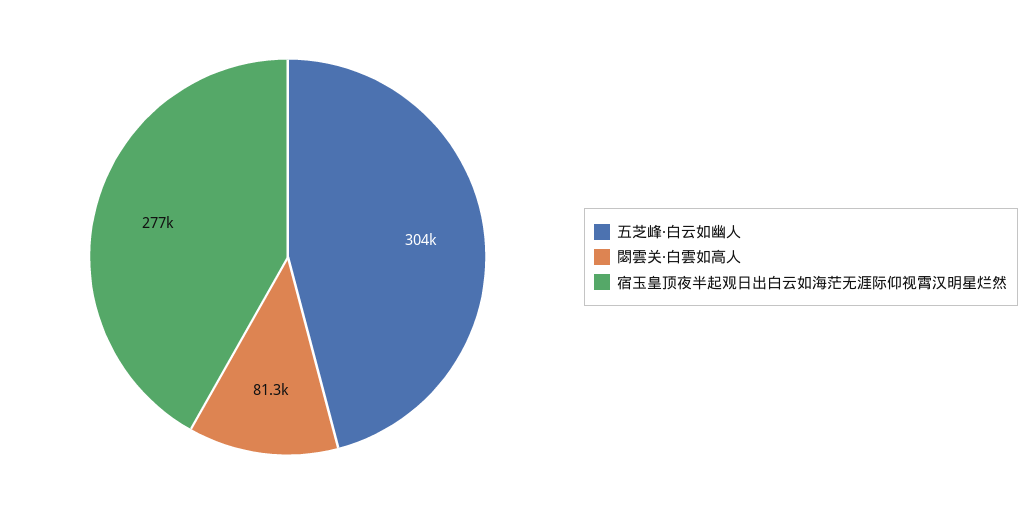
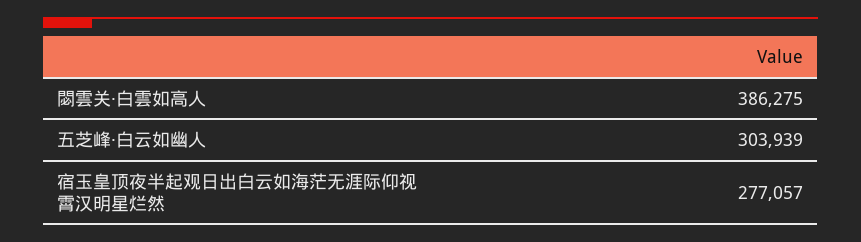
閟雲关·白雲如高人: 81300 -> 386275

